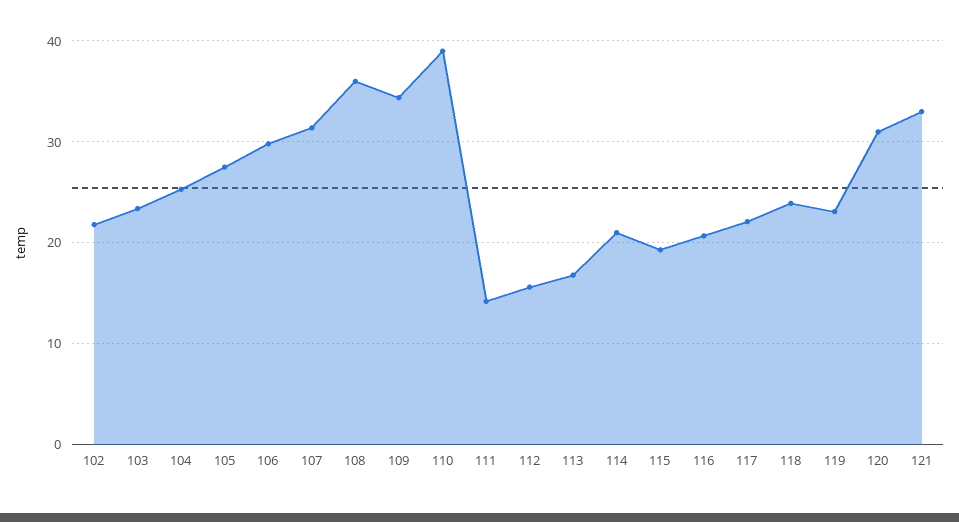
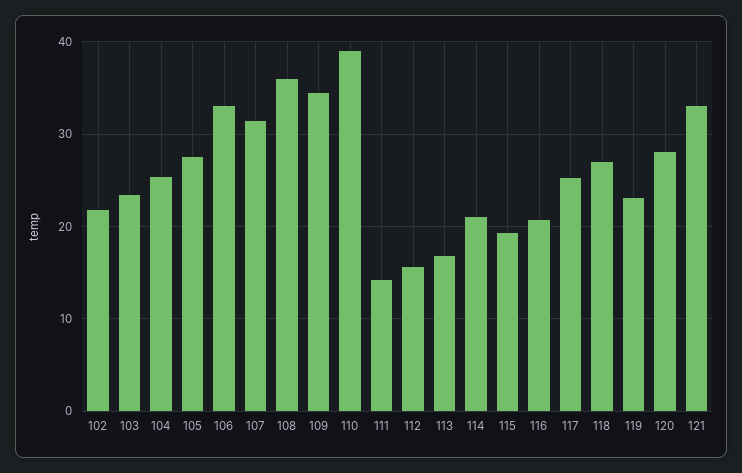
106: 30 -> 33
117: 22 -> 25
118: 24 -> 27
120: 31 -> 28

